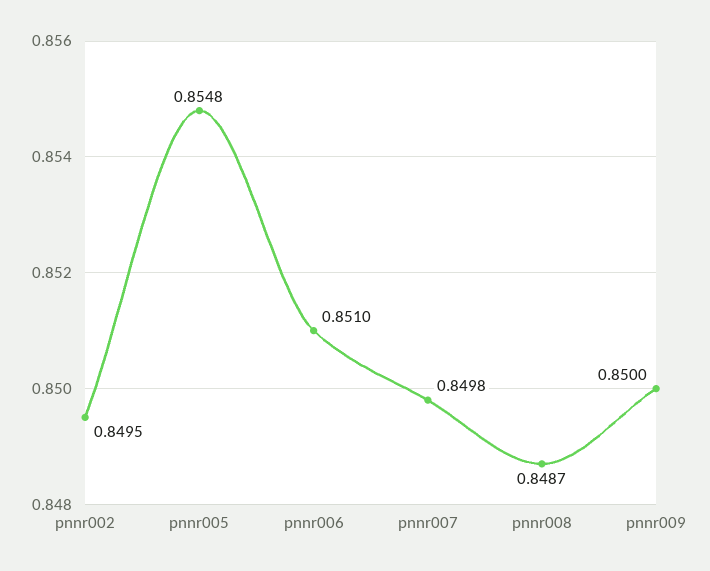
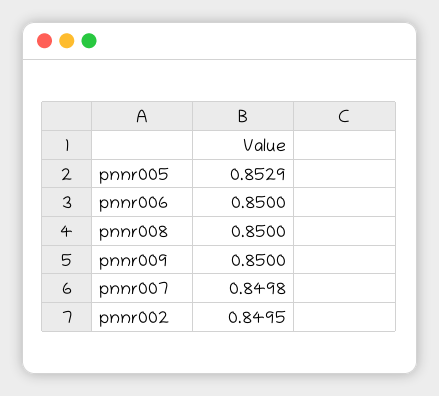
pnnr005: 0.8548 -> 0.8529
pnnr006: 0.851 -> 0.85
pnnr008: 0.8487 -> 0.85

